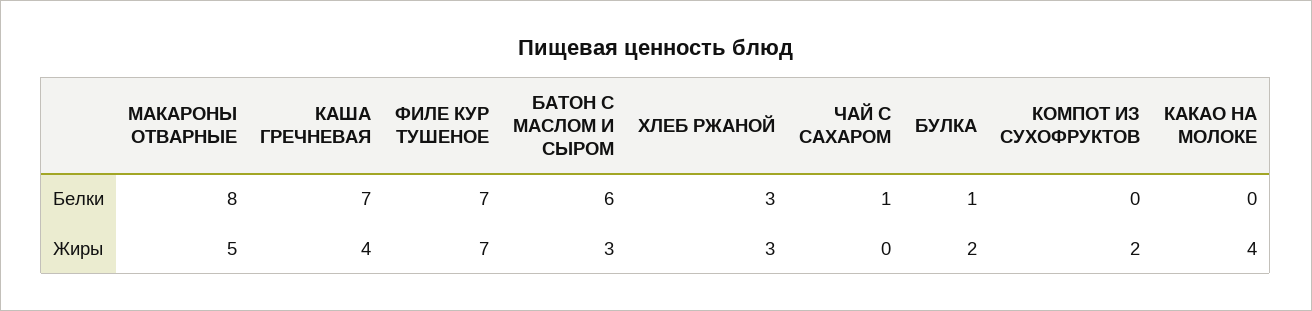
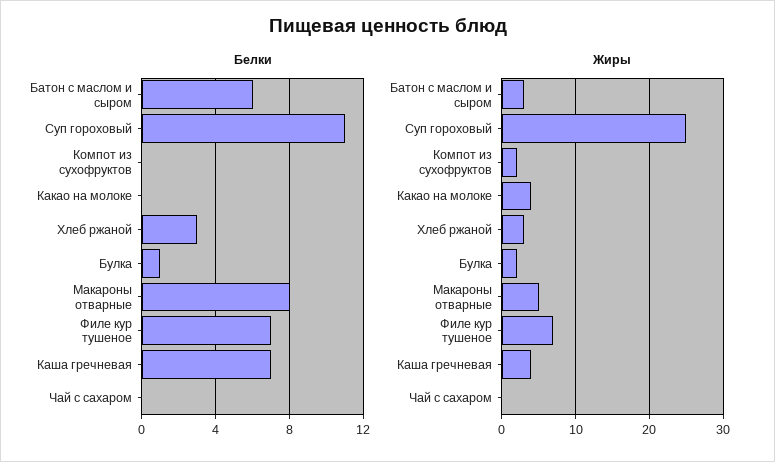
Белки, ЧАЙ С САХАРОМ: 1 -> 0
Белки, Суп гороховый: none -> 11
Жиры, Суп гороховый: none -> 25

